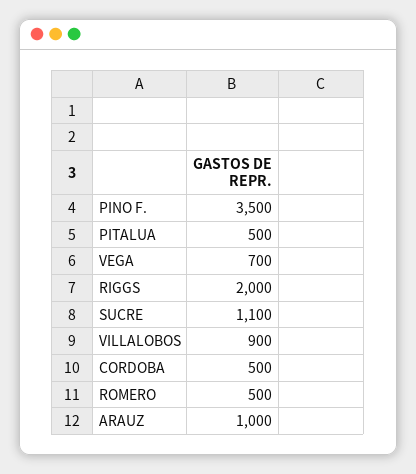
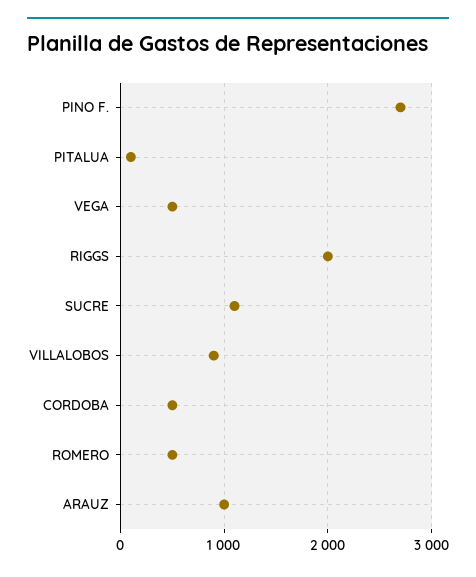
PINO F.: 3500 -> 2700
PITALUA: 500 -> 100
VEGA: 700 -> 500

